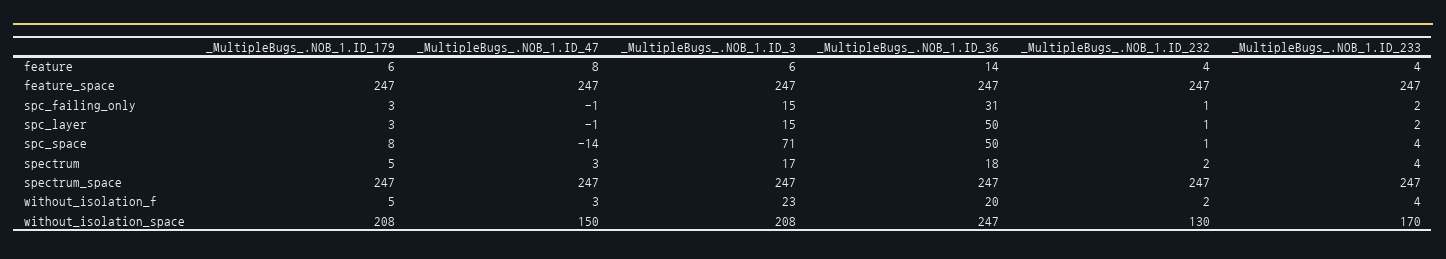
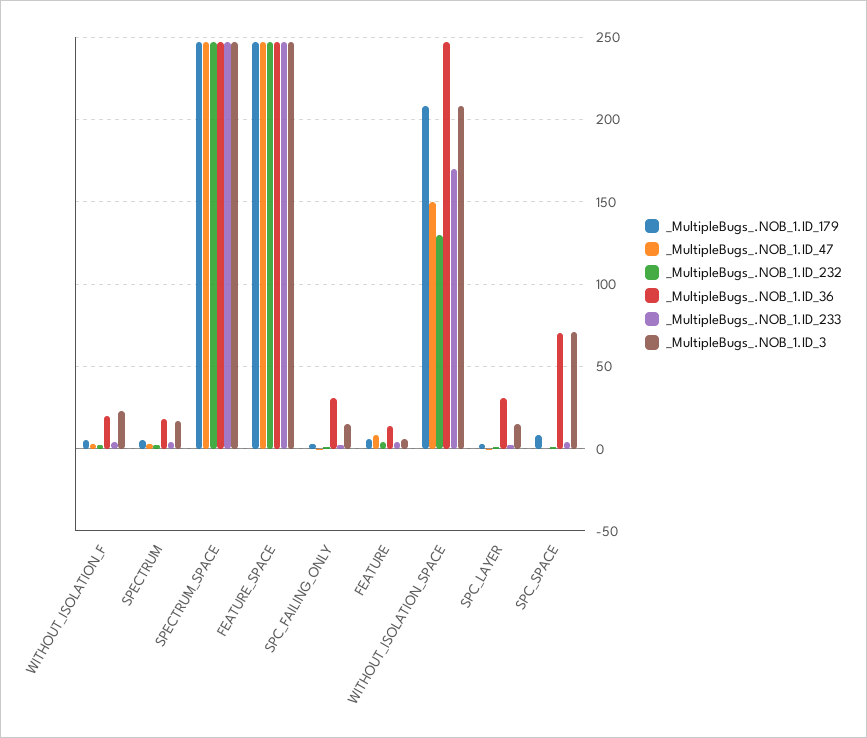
_MultipleBugs_.NOB_1.ID_36, spc_layer: 50 -> 30
_MultipleBugs_.NOB_1.ID_47, spc_space: -14 -> 0
_MultipleBugs_.NOB_1.ID_36, spc_space: 50 -> 70

